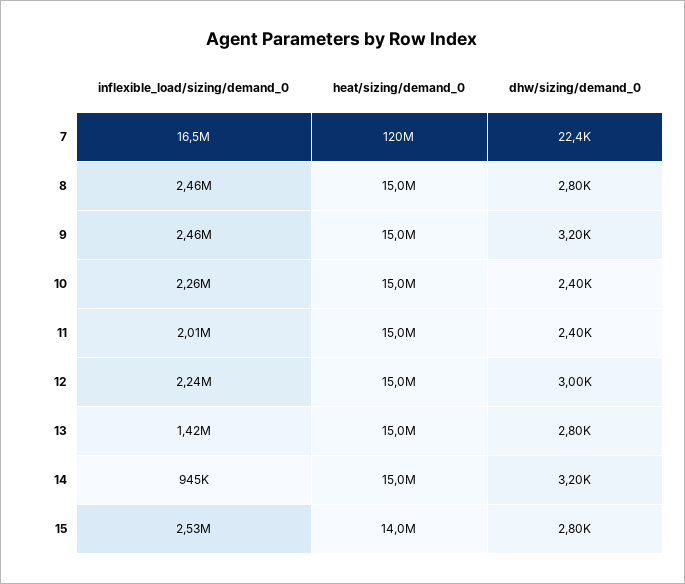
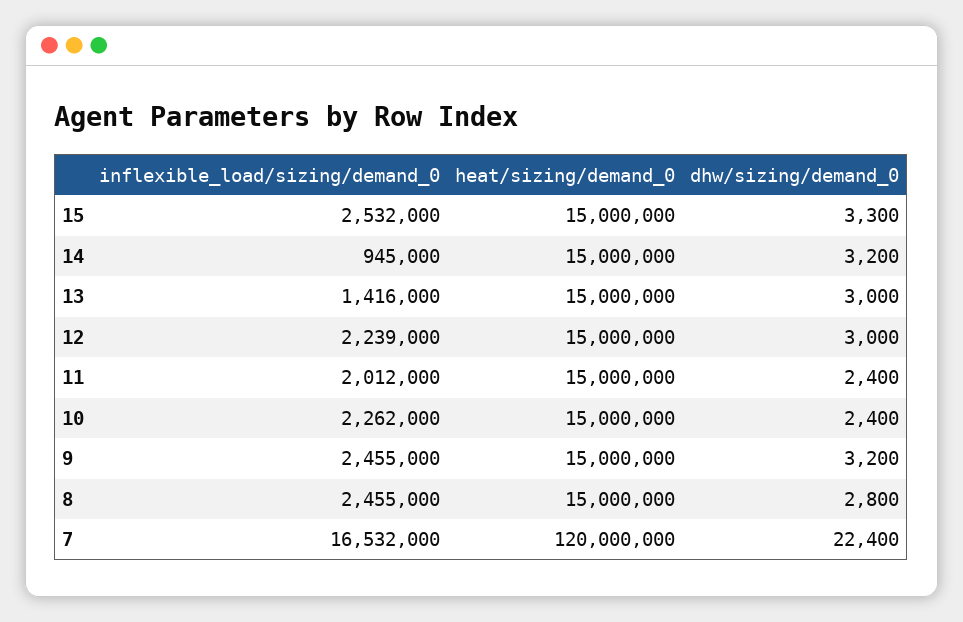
dhw/sizing/demand_0, 13: 2800 -> 3000
heat/sizing/demand_0, 15: 14000000 -> 15000000
dhw/sizing/demand_0, 15: 2800 -> 3300

